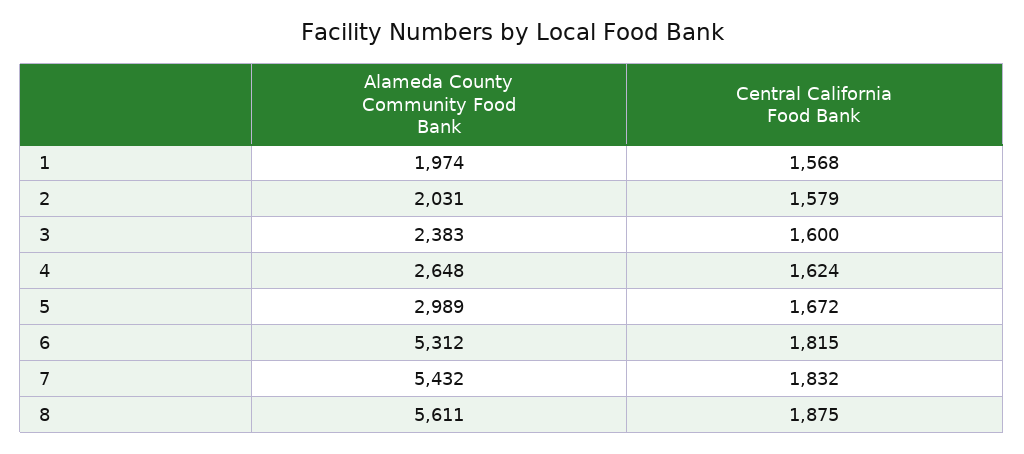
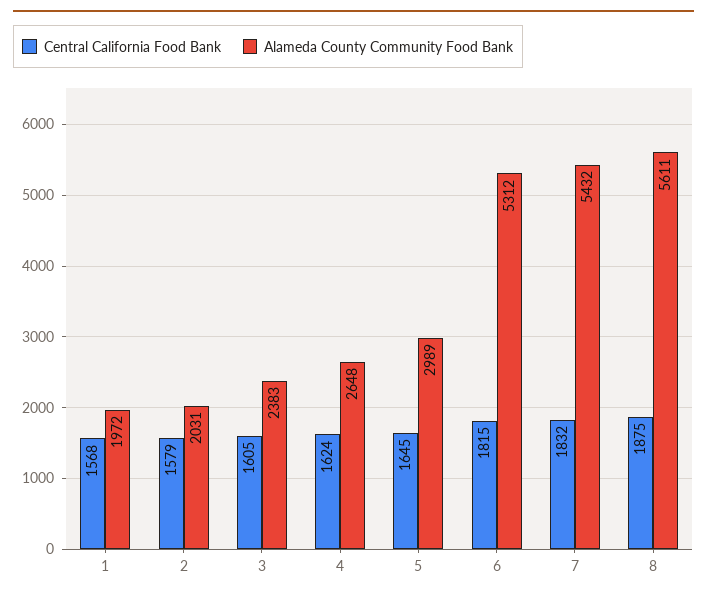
Alameda County Community Food Bank, 1: 1974 -> 1972
Central California Food Bank, 3: 1600 -> 1605
Central California Food Bank, 5: 1672 -> 1645

